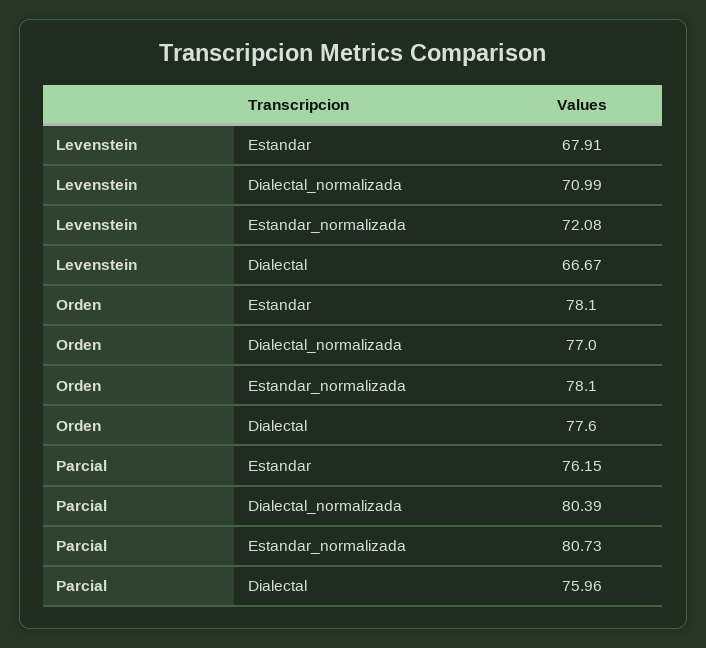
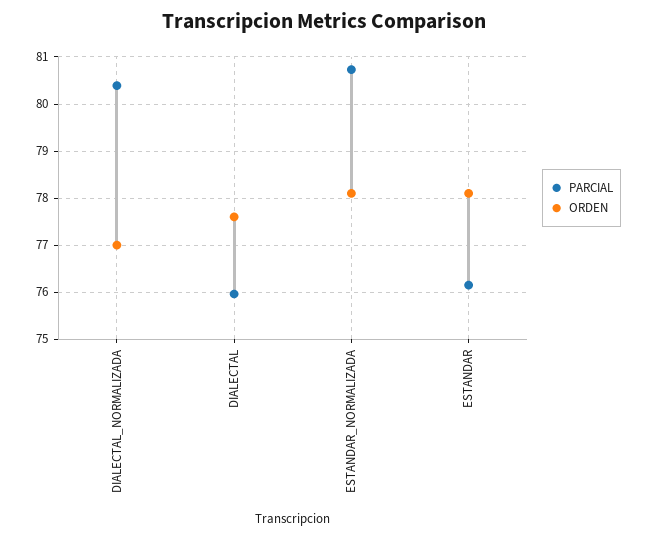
Levenstein, Estandar: 67.91 -> none
Levenstein, Dialectal_normalizada: 70.99 -> none
Levenstein, Estandar_normalizada: 72.08 -> none
Levenstein, Dialectal: 66.67 -> none

